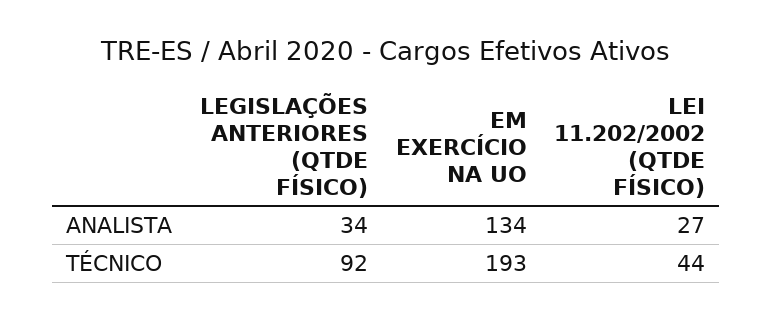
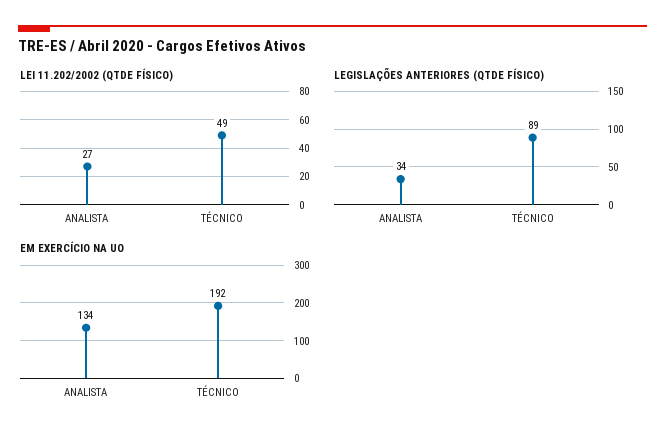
LEGISLAÇÕES ANTERIORES (QTDE FÍSICO), TÉCNICO: 92 -> 89
EM EXERCÍCIO NA UO, TÉCNICO: 193 -> 192
LEI 11.202/2002 (QTDE FÍSICO), TÉCNICO: 44 -> 49

